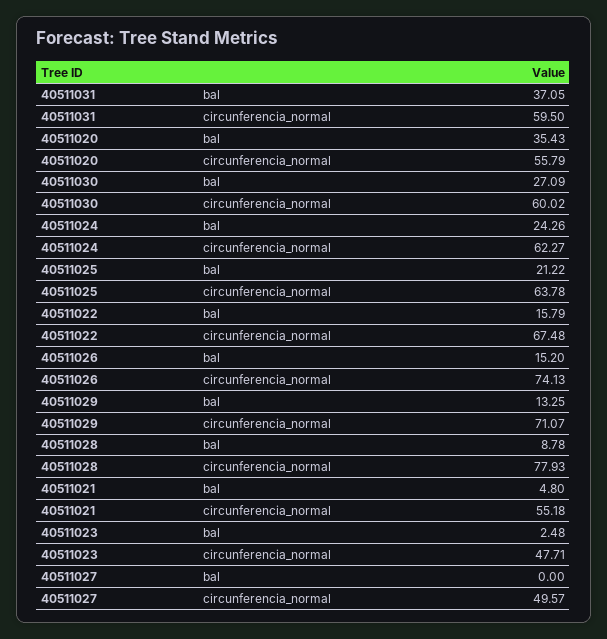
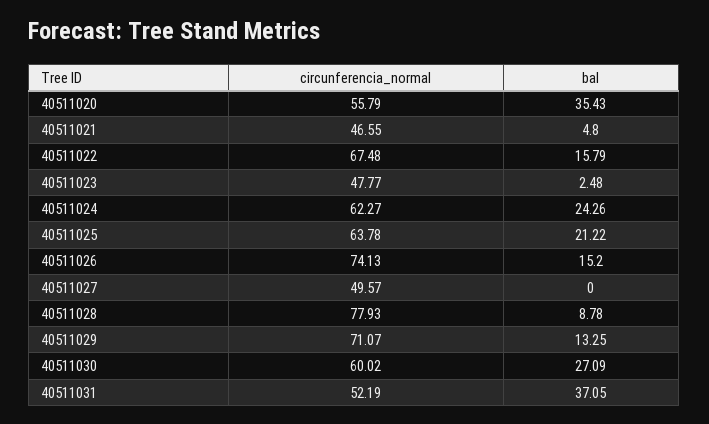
40511031, circunferencia_normal: 59.5 -> 52.19
40511021, circunferencia_normal: 55.18 -> 46.55
40511023, circunferencia_normal: 47.71 -> 47.77

